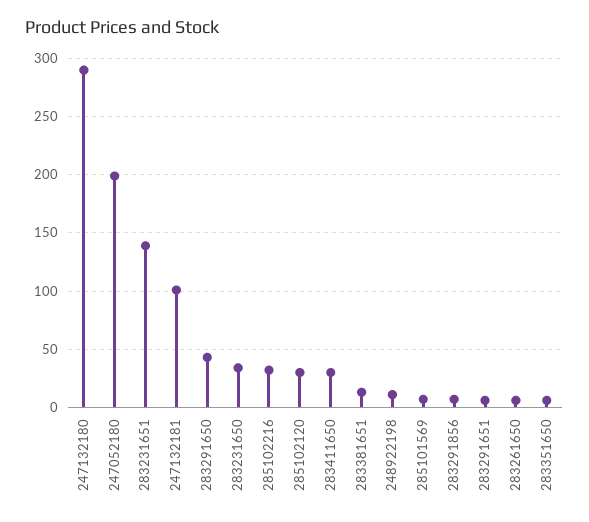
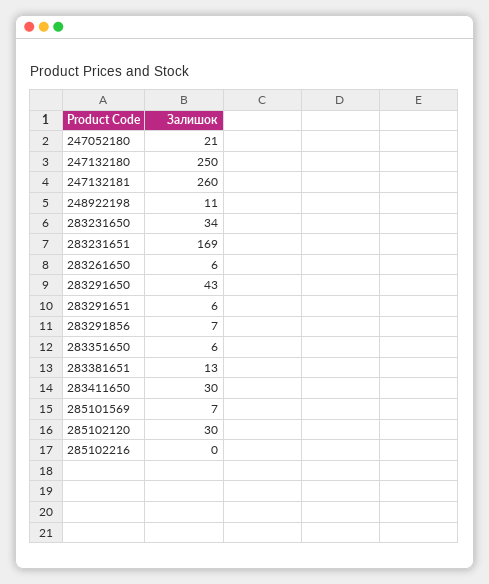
247132180: 290 -> 250
247052180: 200 -> 21
283231651: 140 -> 169
247132181: 100 -> 260
285102216: 30 -> 0

